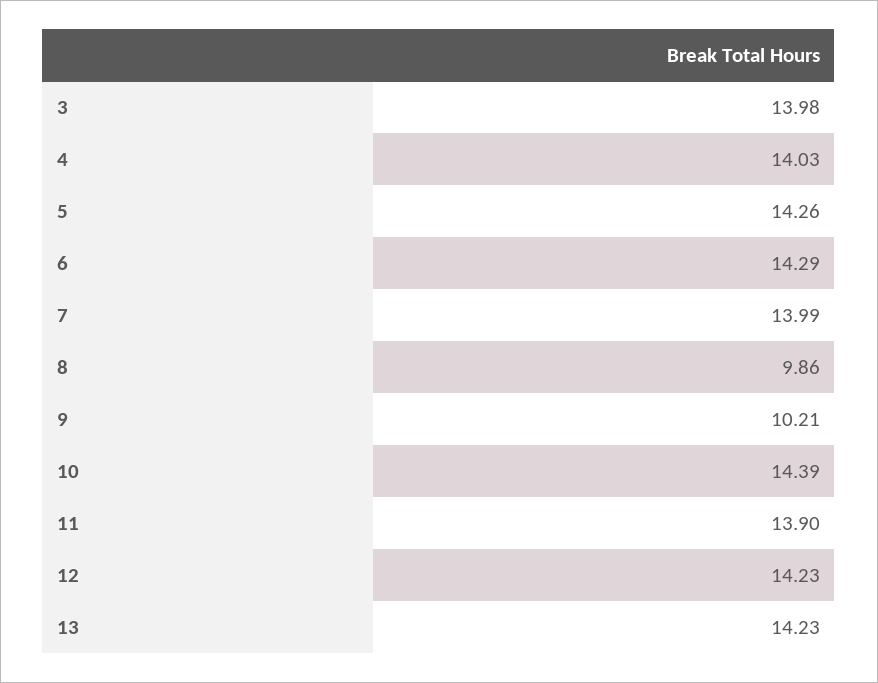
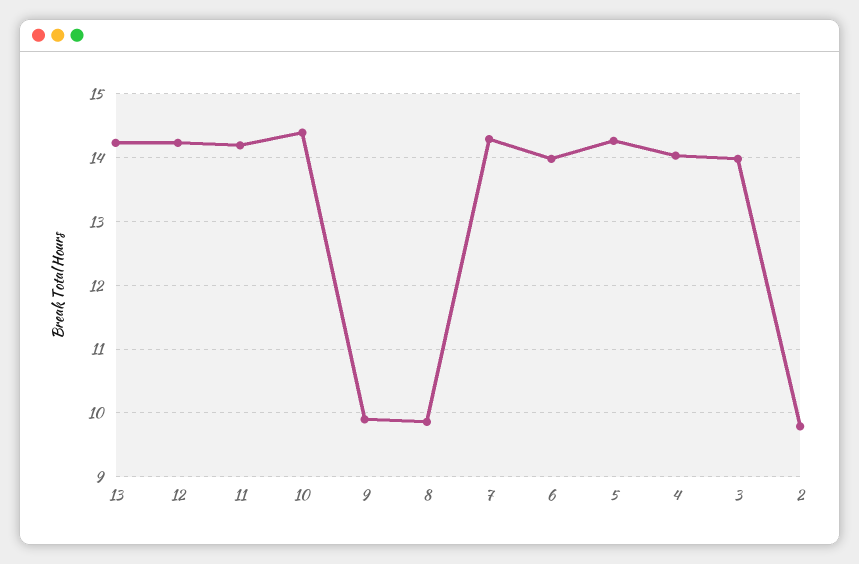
6: 14.29 -> 14
7: 13.99 -> 14.3
9: 10.21 -> 9.9
11: 13.9 -> 14.2
2: none -> 9.8

